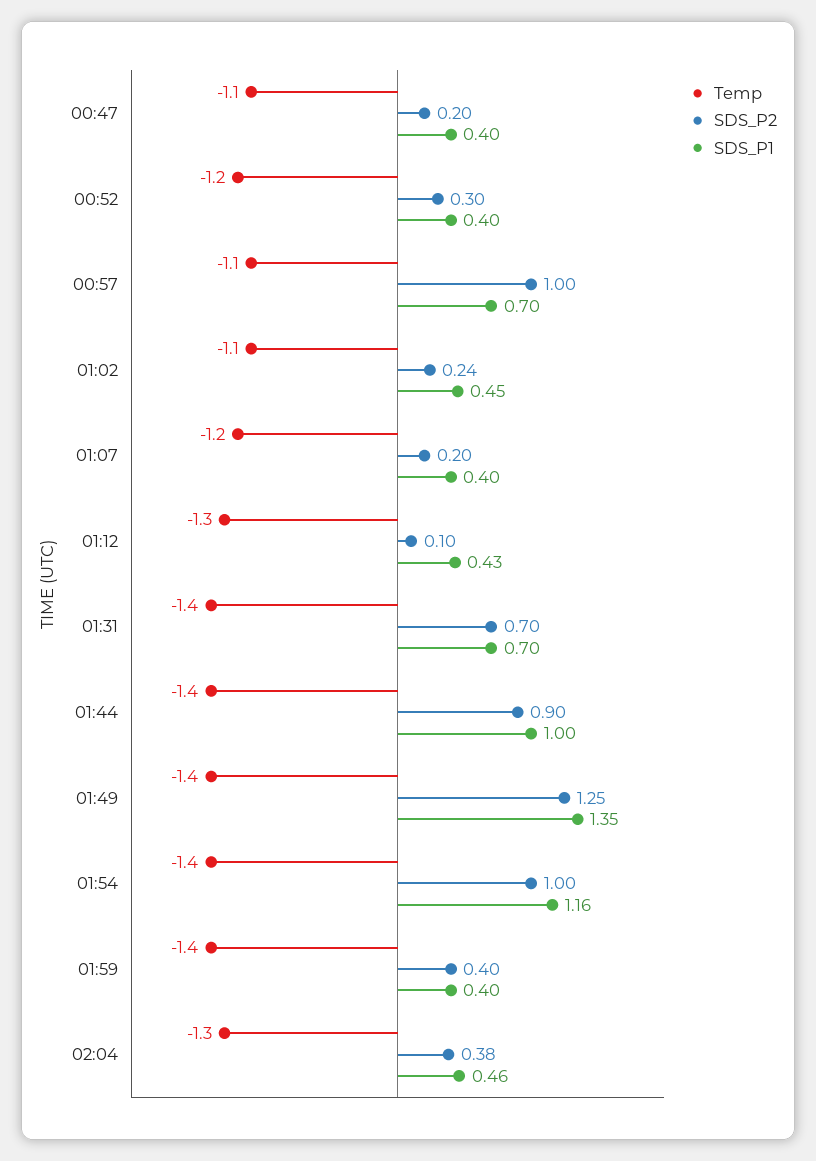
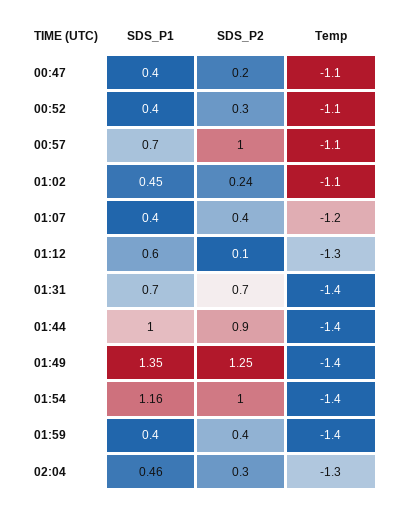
Temp, 00:52: -1.2 -> -1.1
SDS_P2, 01:07: 0.2 -> 0.4
SDS_P1, 01:12: 0.43 -> 0.6
SDS_P2, 02:04: 0.38 -> 0.3

